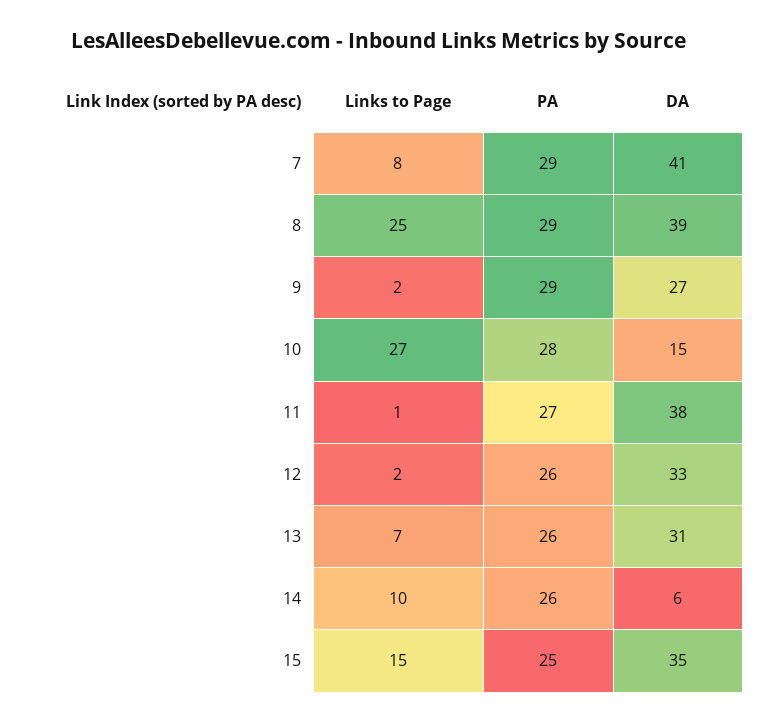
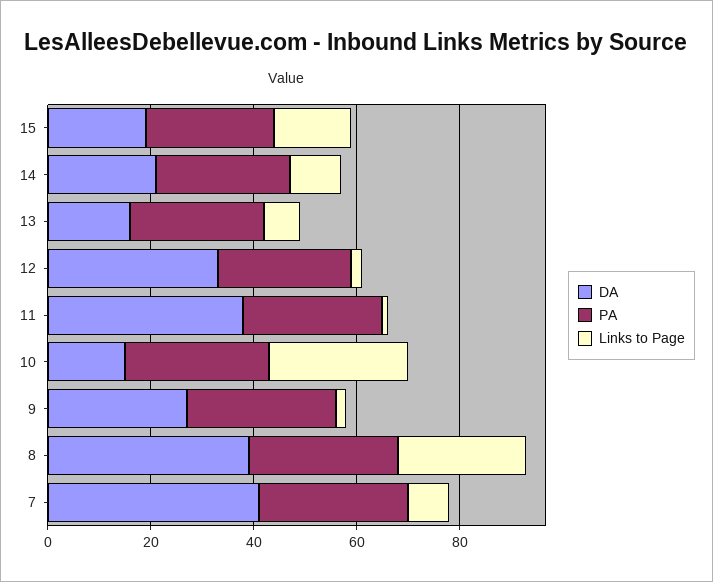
DA, 13: 31 -> 15
DA, 14: 6 -> 20
DA, 15: 35 -> 20

